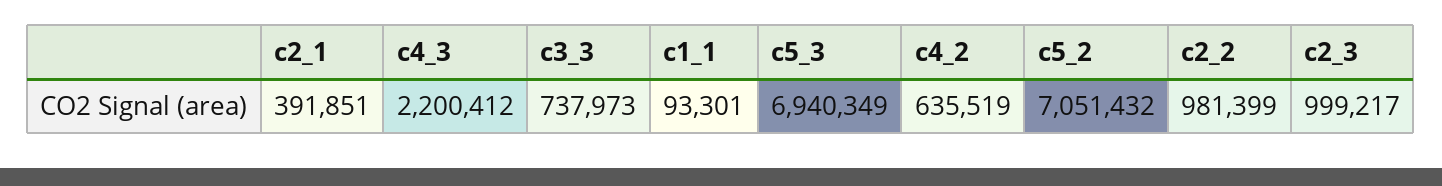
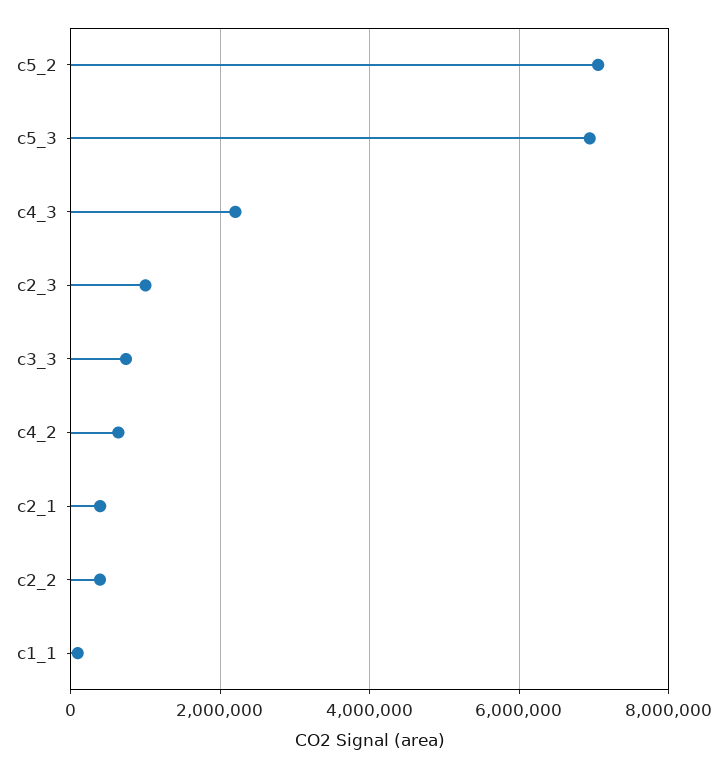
c2_2: 981399 -> 400000

